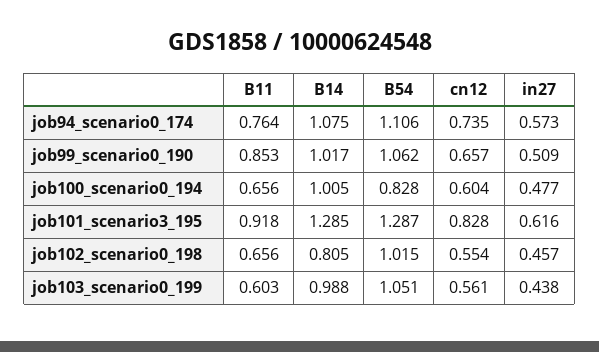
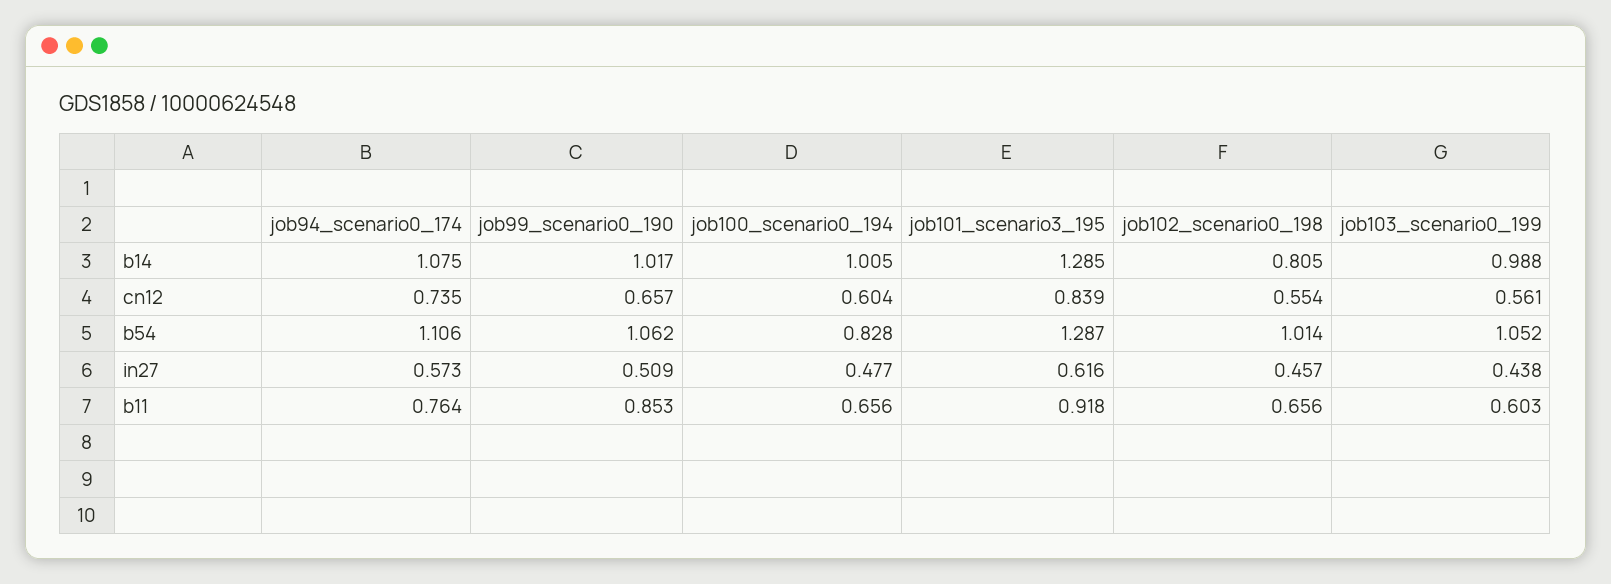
cn12, job101_scenario3_195: 0.828 -> 0.839
B54, job102_scenario0_198: 1.015 -> 1.014
B54, job103_scenario0_199: 1.051 -> 1.052

